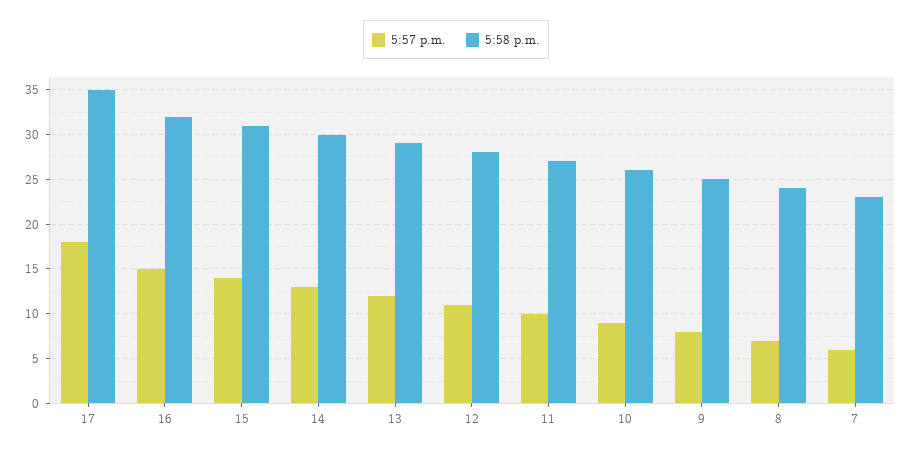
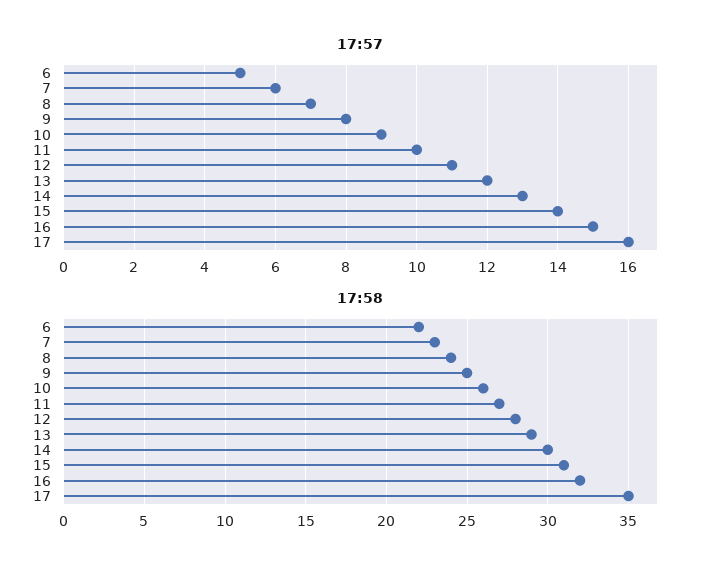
5:57 p.m., 17: 18 -> 16
5:57 p.m., 6: none -> 5
5:58 p.m., 6: none -> 22

